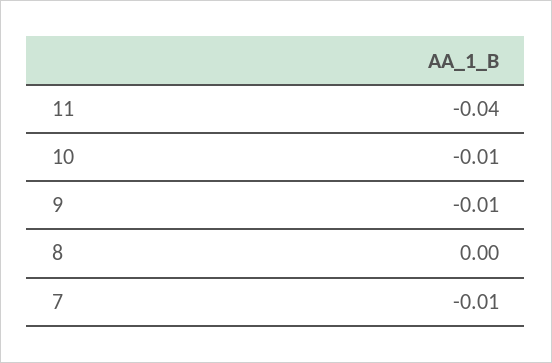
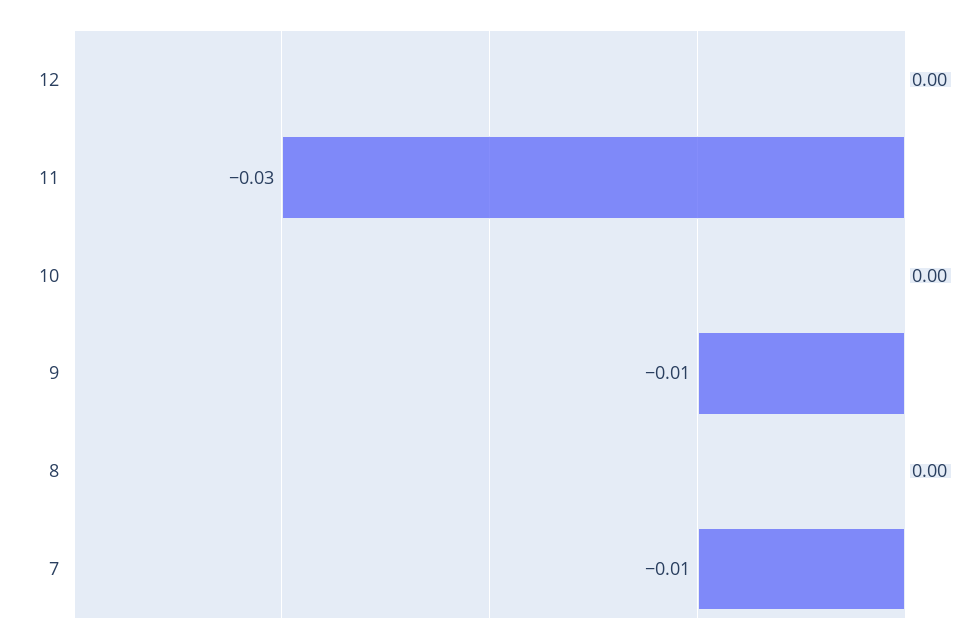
11: -0.04 -> -0.03
10: -0.01 -> 0
12: none -> 0

